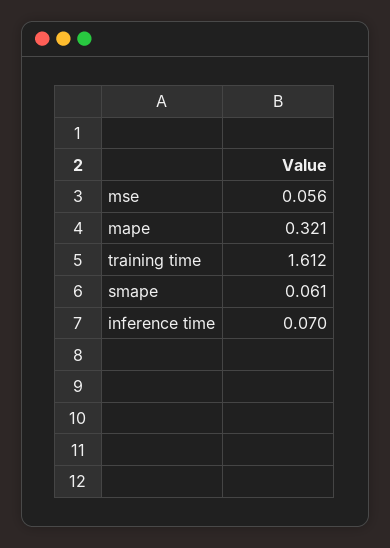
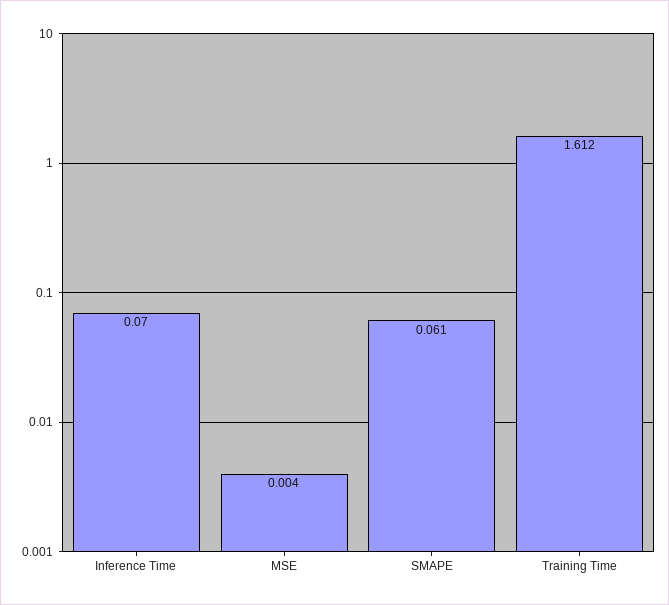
mse: 0.056 -> 0.004
mape: 0.321 -> none

